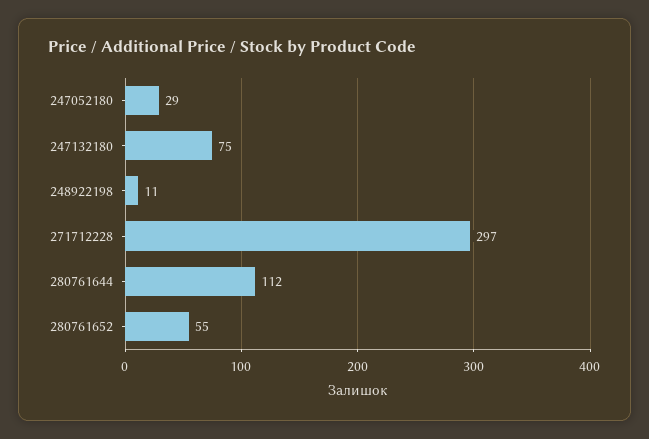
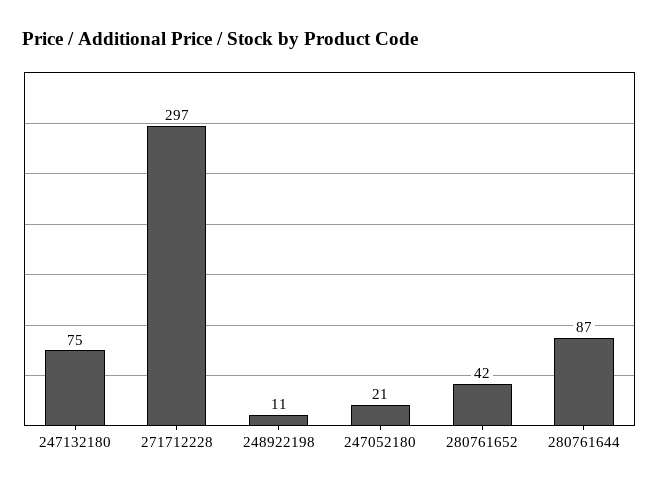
247052180: 29 -> 21
280761644: 112 -> 87
280761652: 55 -> 42

